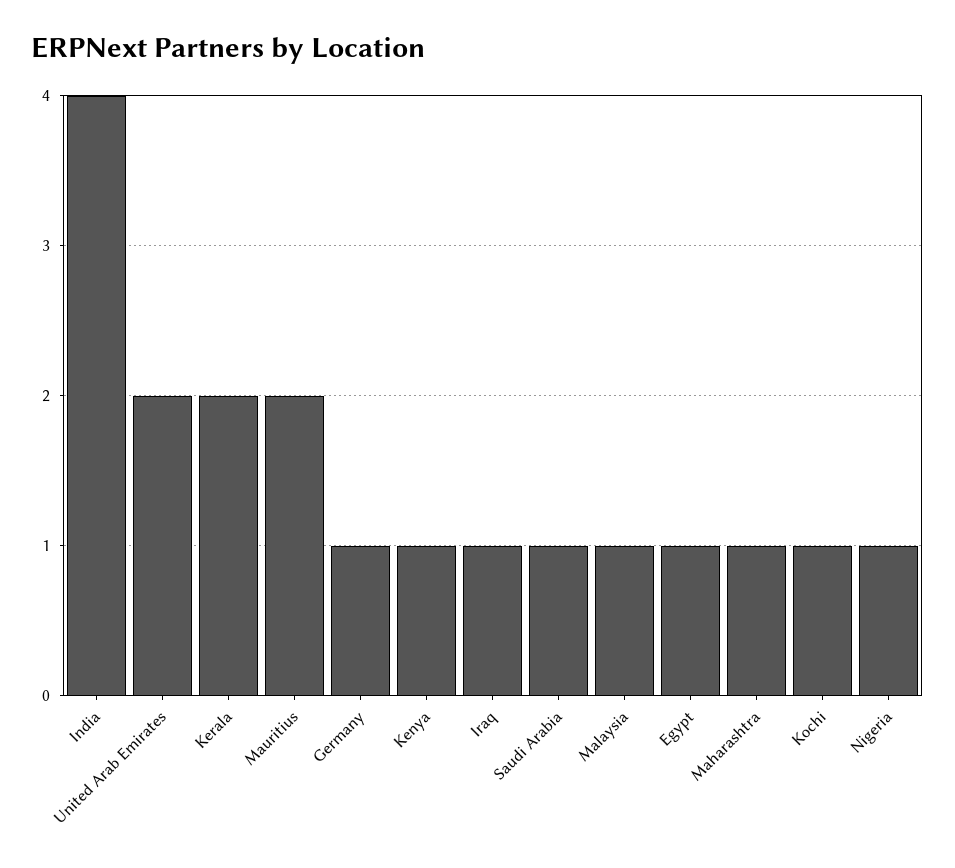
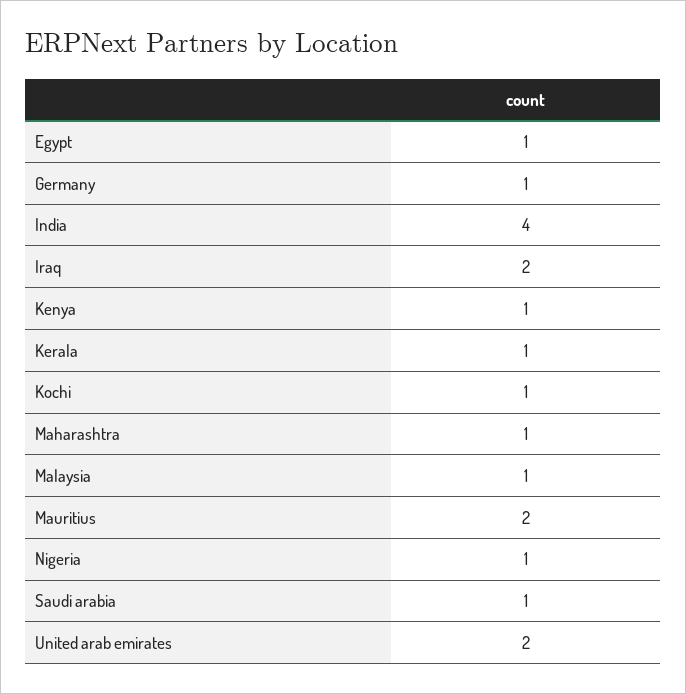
Kerala: 2 -> 1
Iraq: 1 -> 2

